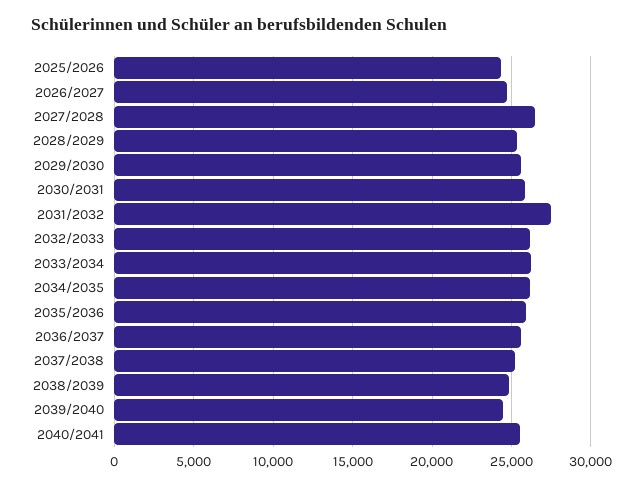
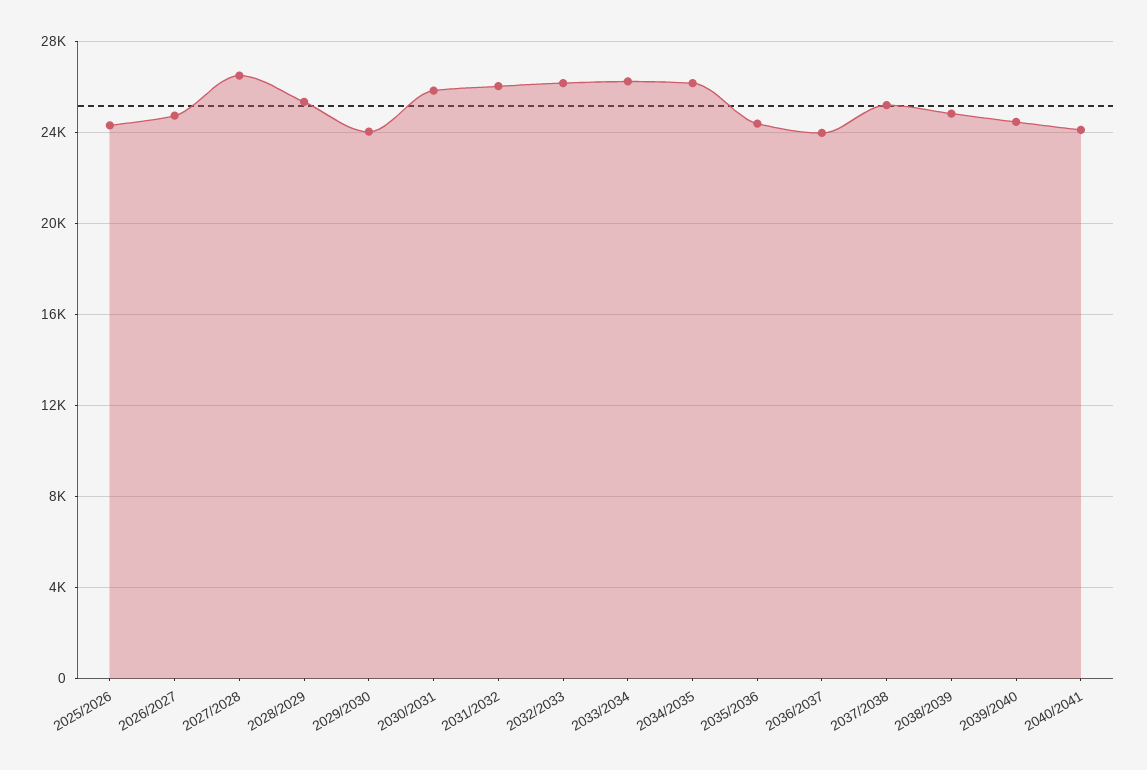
2029/2030: 25500 -> 24000
2031/2032: 27500 -> 26000
2035/2036: 26000 -> 24500
2036/2037: 25500 -> 24000
2040/2041: 25500 -> 24000

